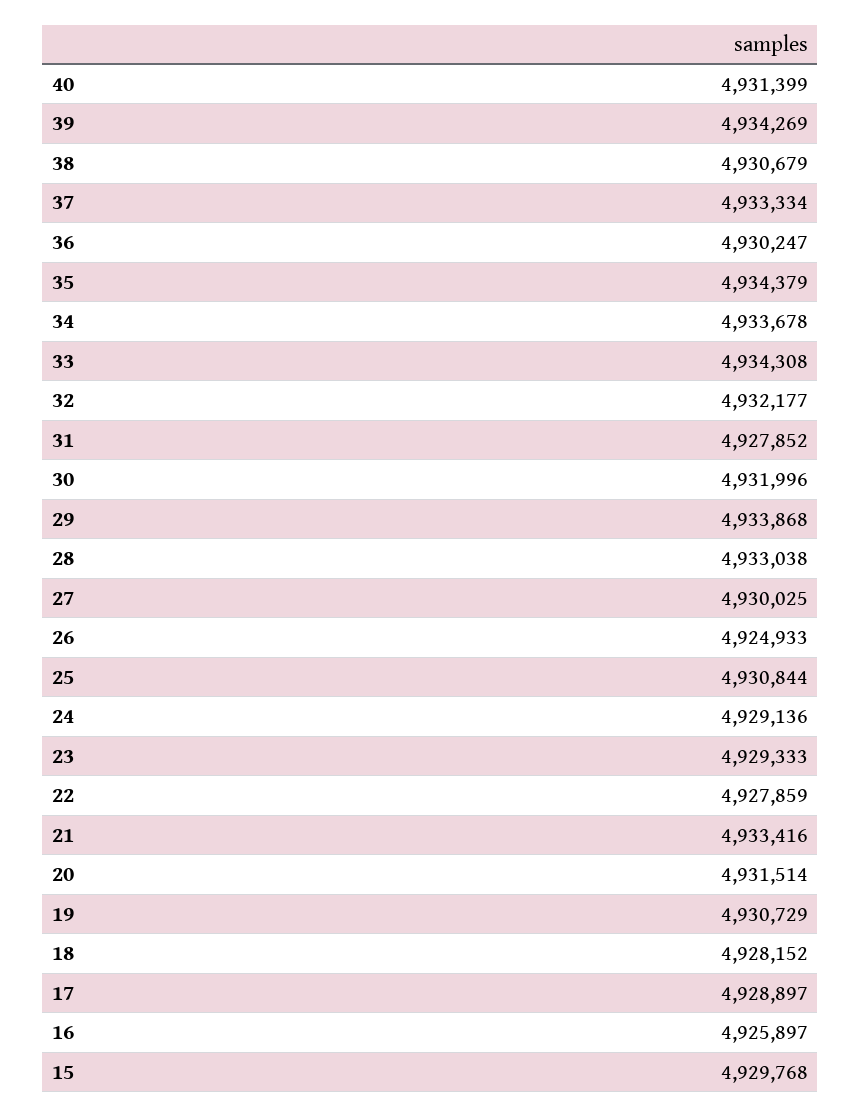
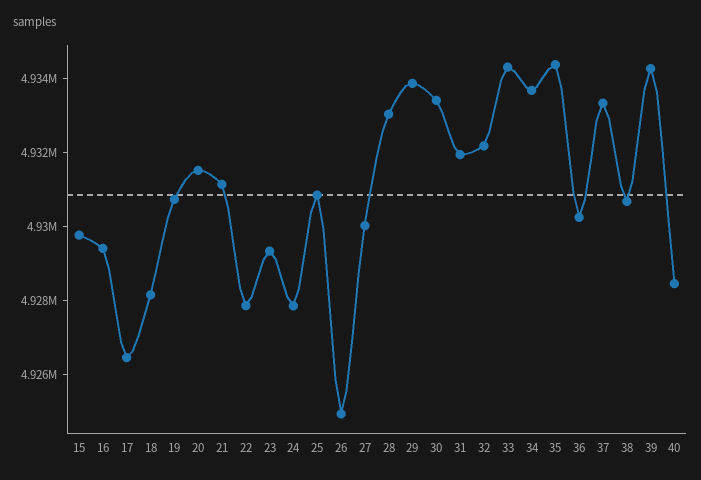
40: 4931399 -> 4928500
31: 4927852 -> 4932000
30: 4931996 -> 4933500
24: 4929136 -> 4928000
21: 4933416 -> 4931000
17: 4928897 -> 4926500
16: 4925897 -> 4929500

